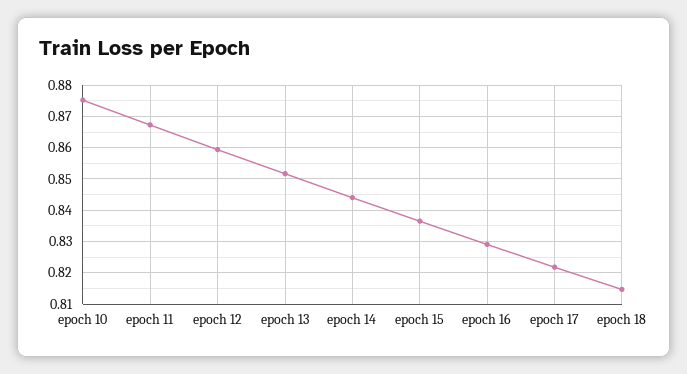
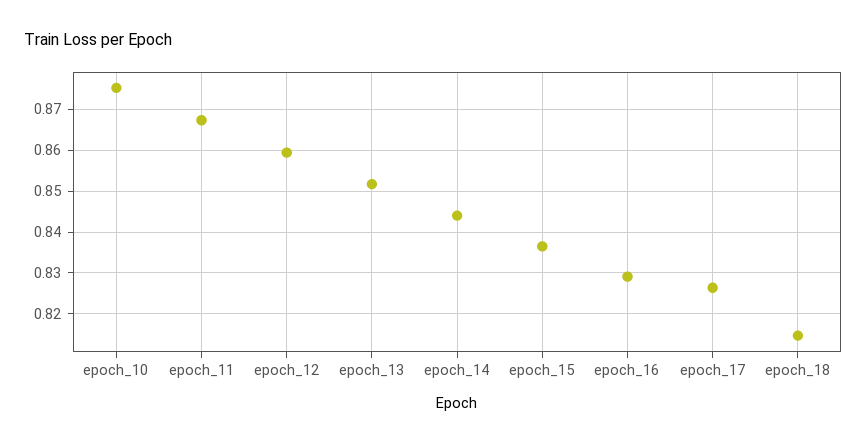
epoch 17: 0.822 -> 0.826

